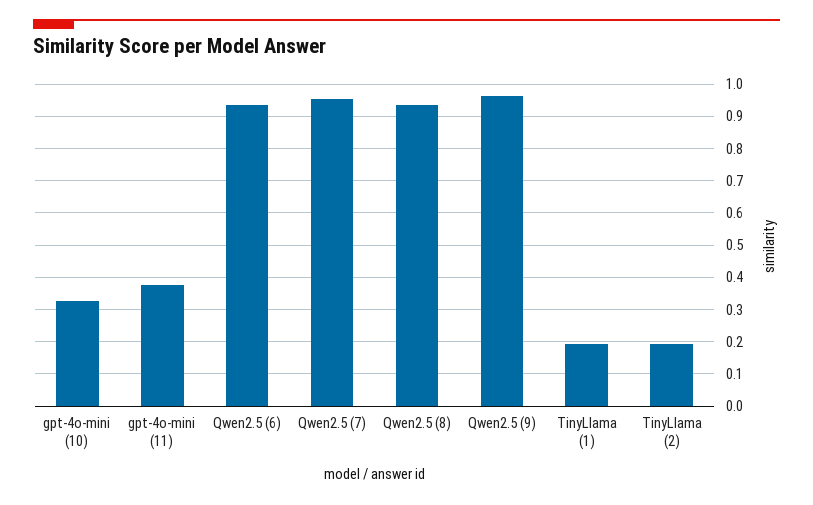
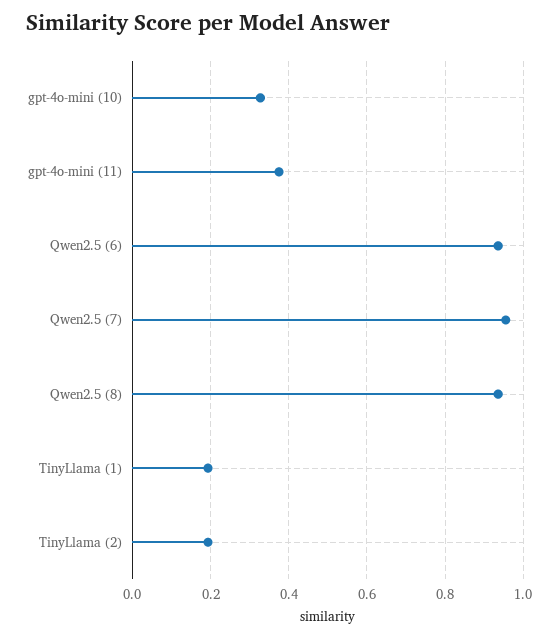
Qwen2.5 (9): 0.96 -> none

